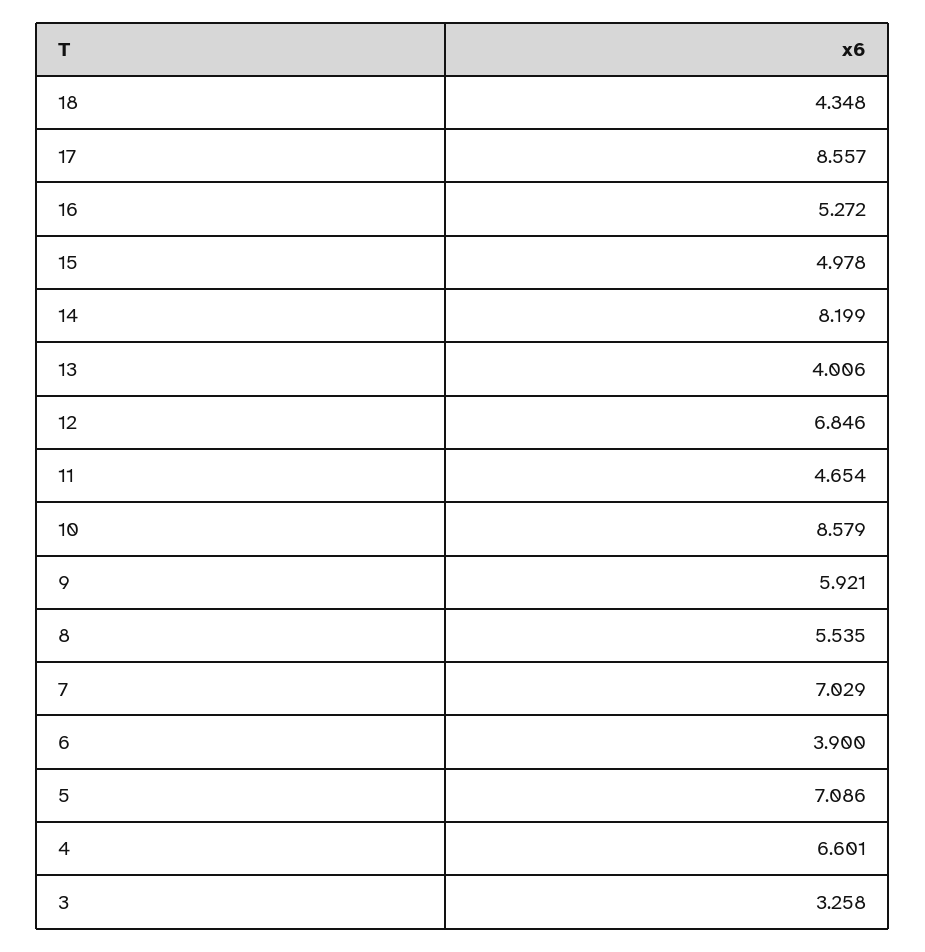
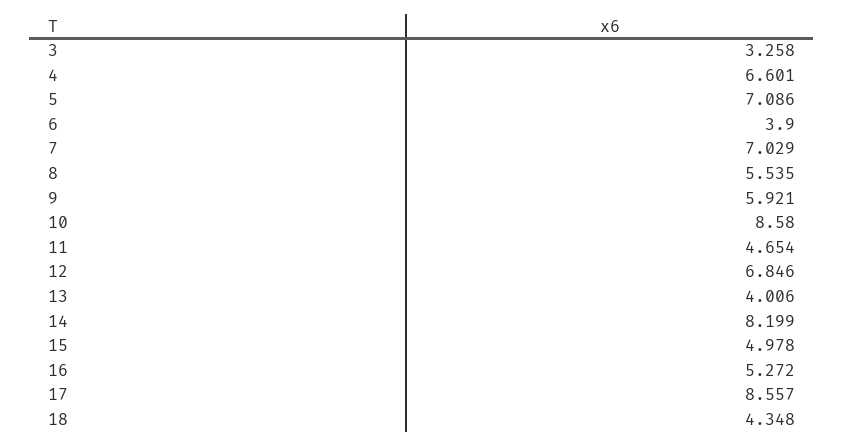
10: 8.579 -> 8.58

